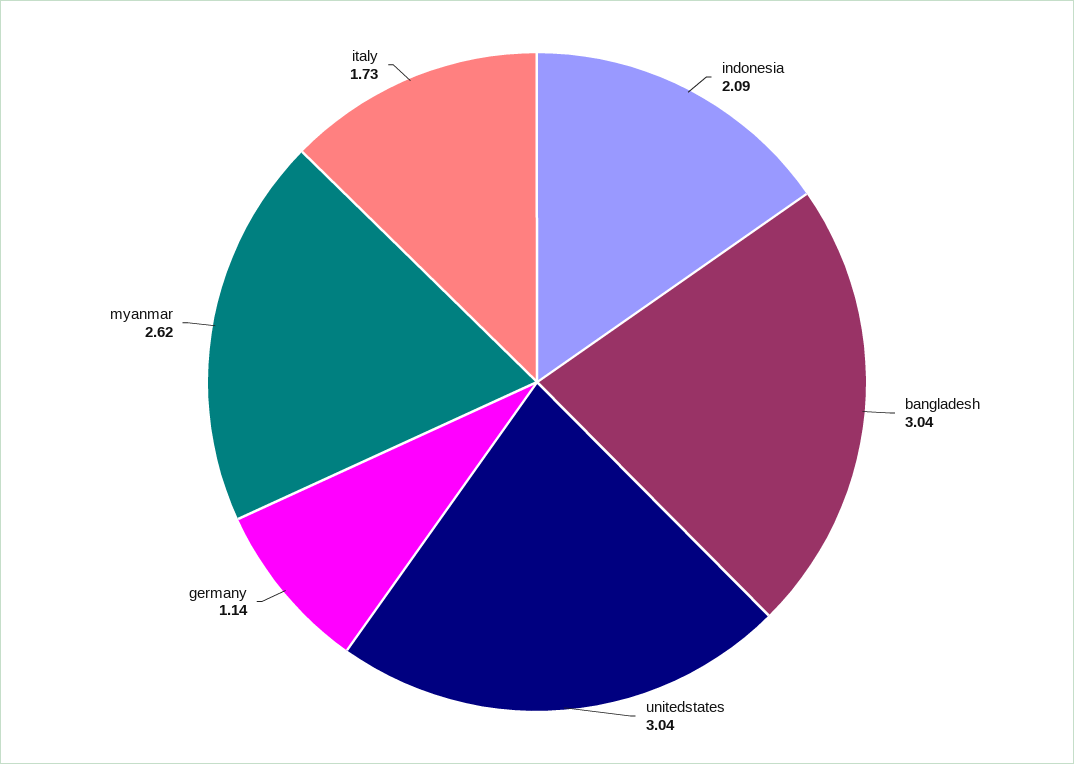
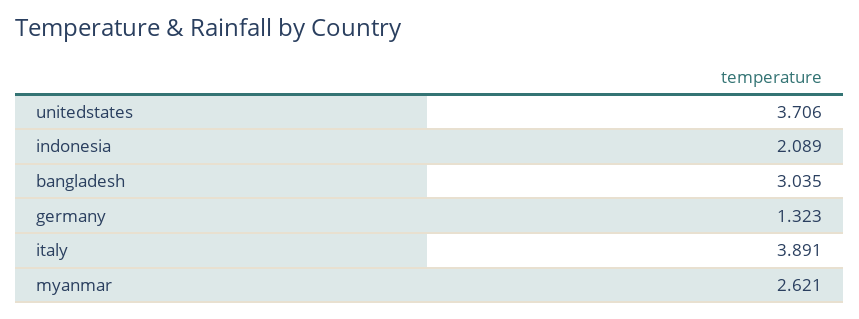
unitedstates: 3.04 -> 3.706
germany: 1.14 -> 1.323
italy: 1.73 -> 3.891

